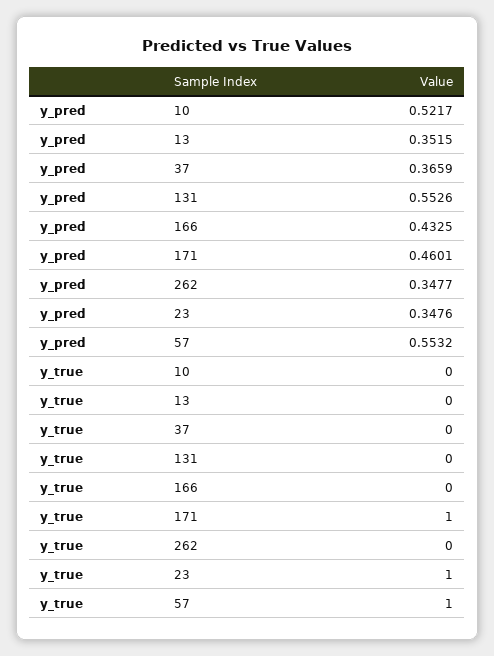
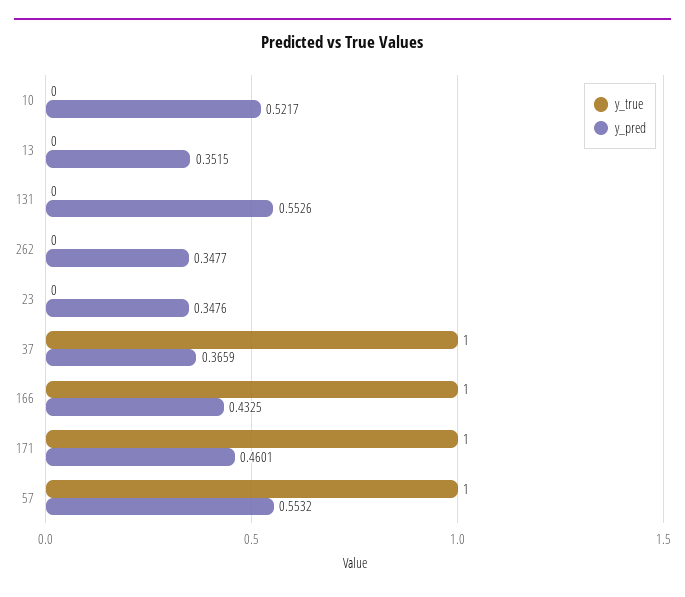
y_true, 37: 0 -> 1
y_true, 166: 0 -> 1
y_true, 23: 1 -> 0

